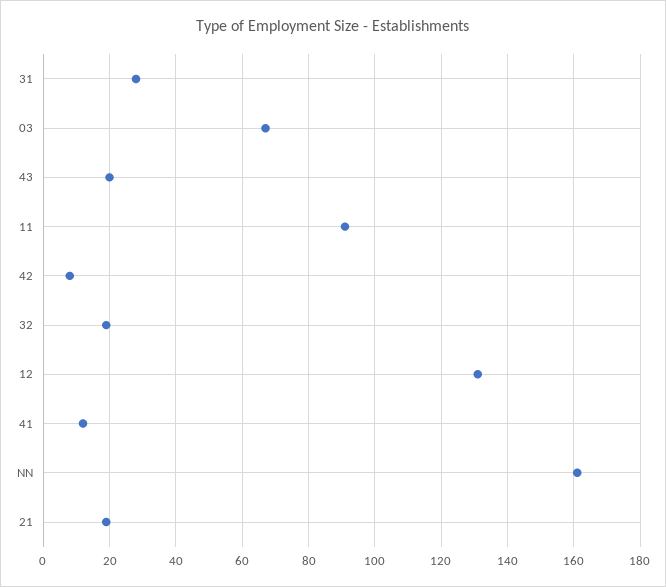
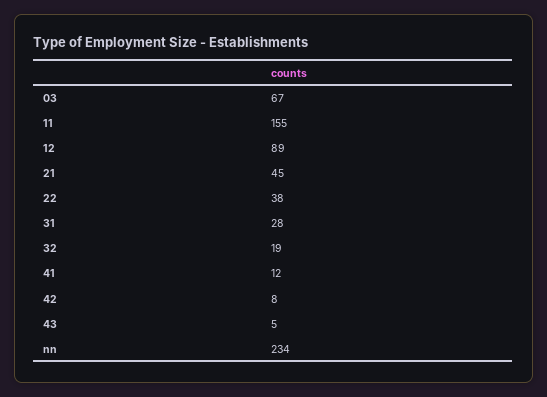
43: 20 -> 5
11: 90 -> 155
12: 130 -> 89
NN: 160 -> 234
21: 20 -> 45
22: none -> 38

